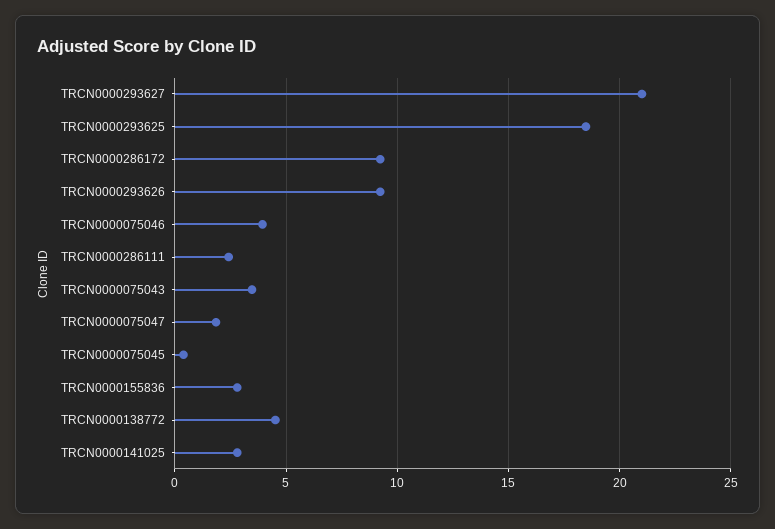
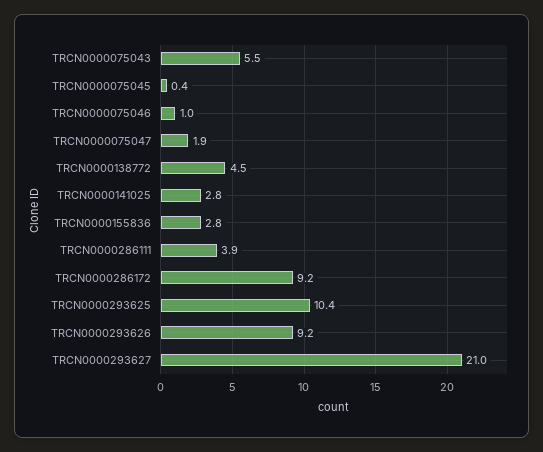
TRCN0000293625: 18.5 -> 10.4
TRCN0000075046: 4 -> 1
TRCN0000286111: 2.5 -> 3.9
TRCN0000075043: 3.5 -> 5.5

